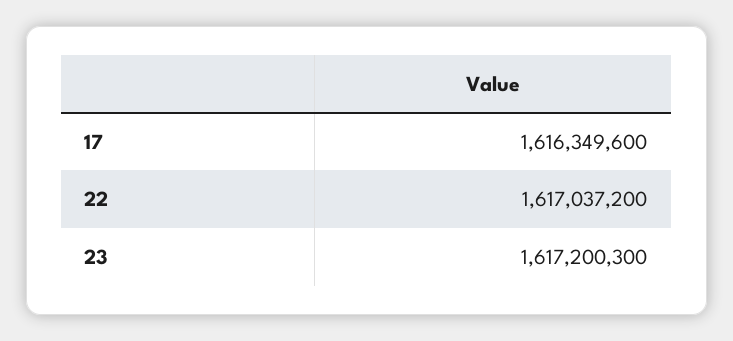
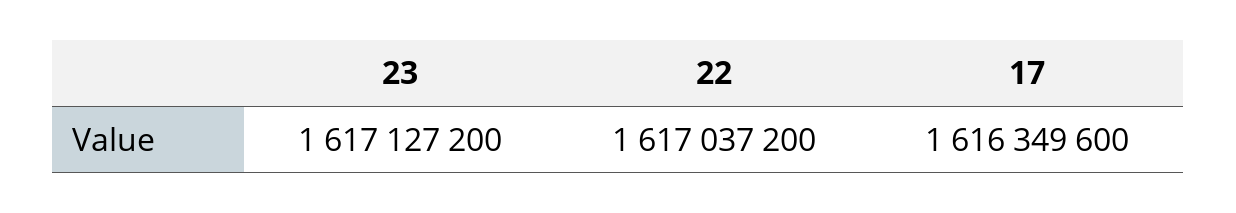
23: 1617200300 -> 1617127200

